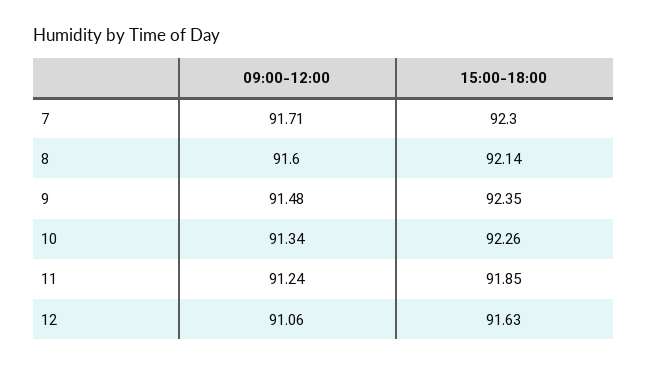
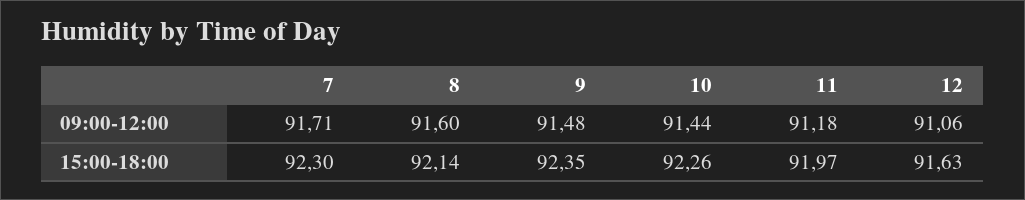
09:00-12:00, 10: 91.34 -> 91.44
09:00-12:00, 11: 91.24 -> 91.18
15:00-18:00, 11: 91.85 -> 91.97

